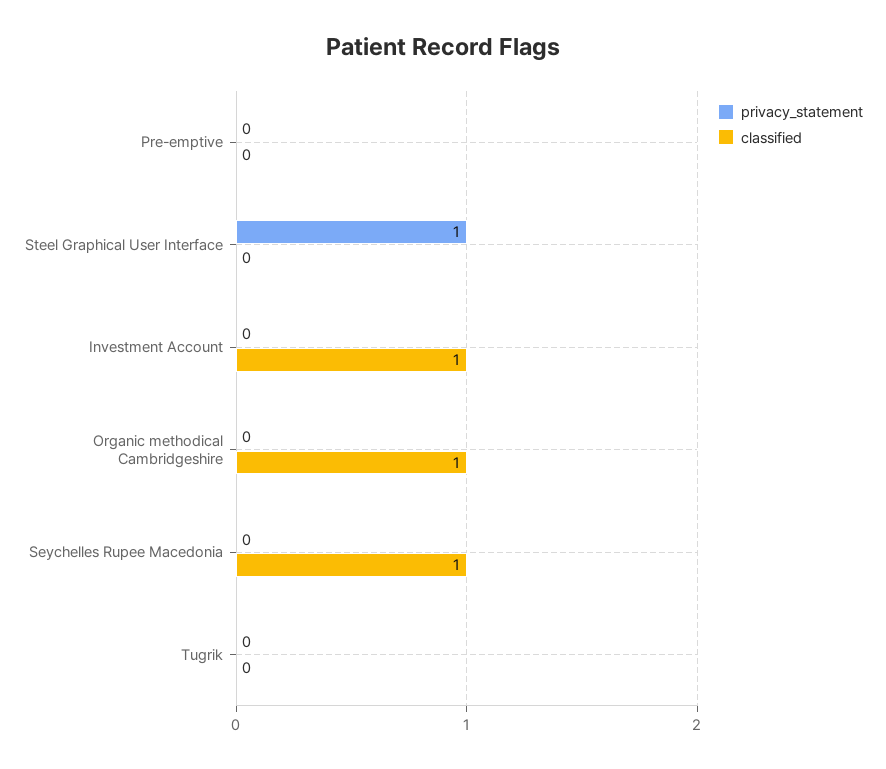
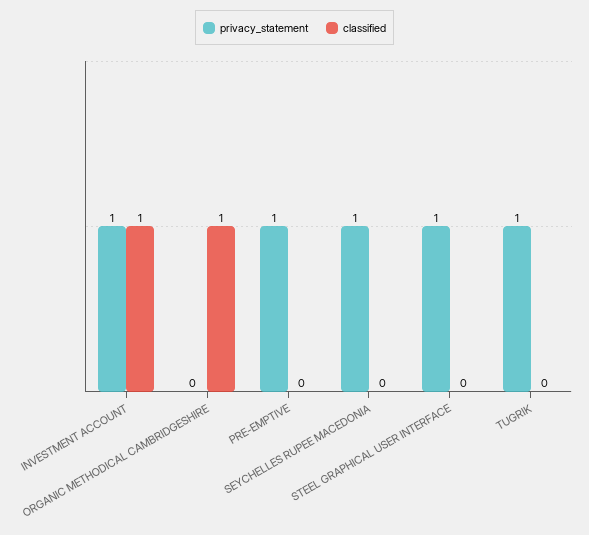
privacy_statement, Pre-emptive: 0 -> 1
privacy_statement, Investment Account: 0 -> 1
privacy_statement, Seychelles Rupee Macedonia: 0 -> 1
classified, Seychelles Rupee Macedonia: 1 -> 0
privacy_statement, Tugrik: 0 -> 1

